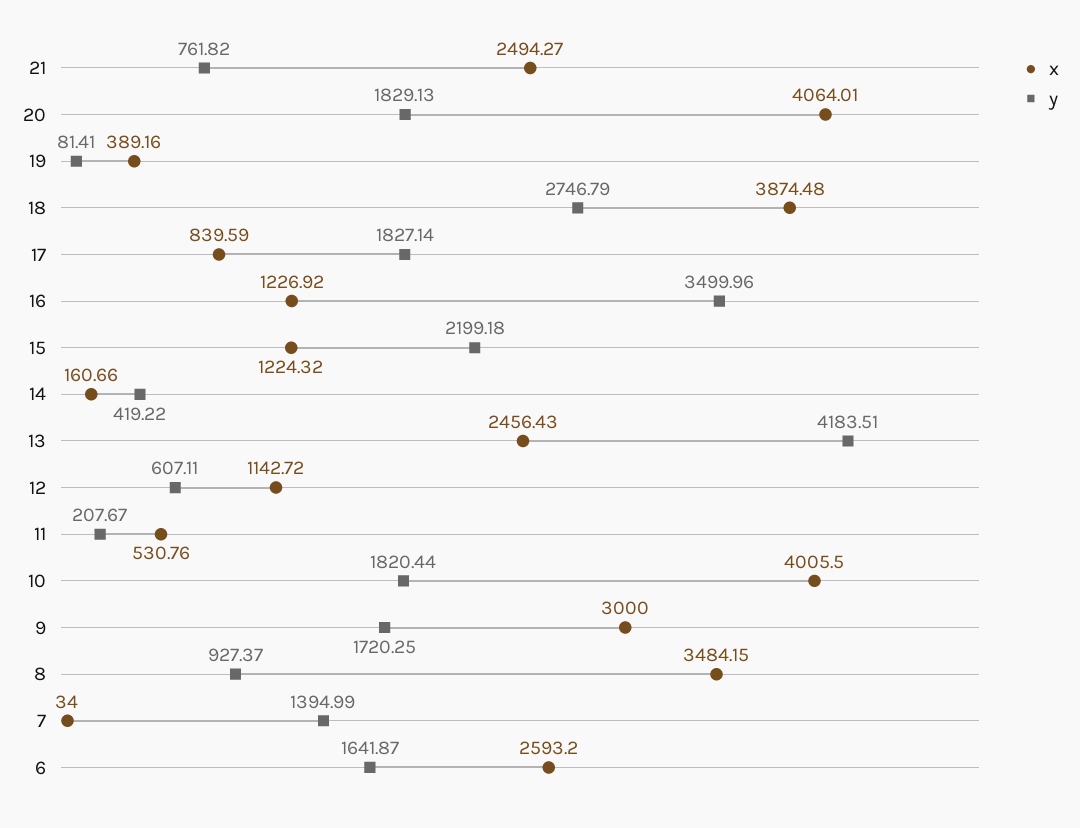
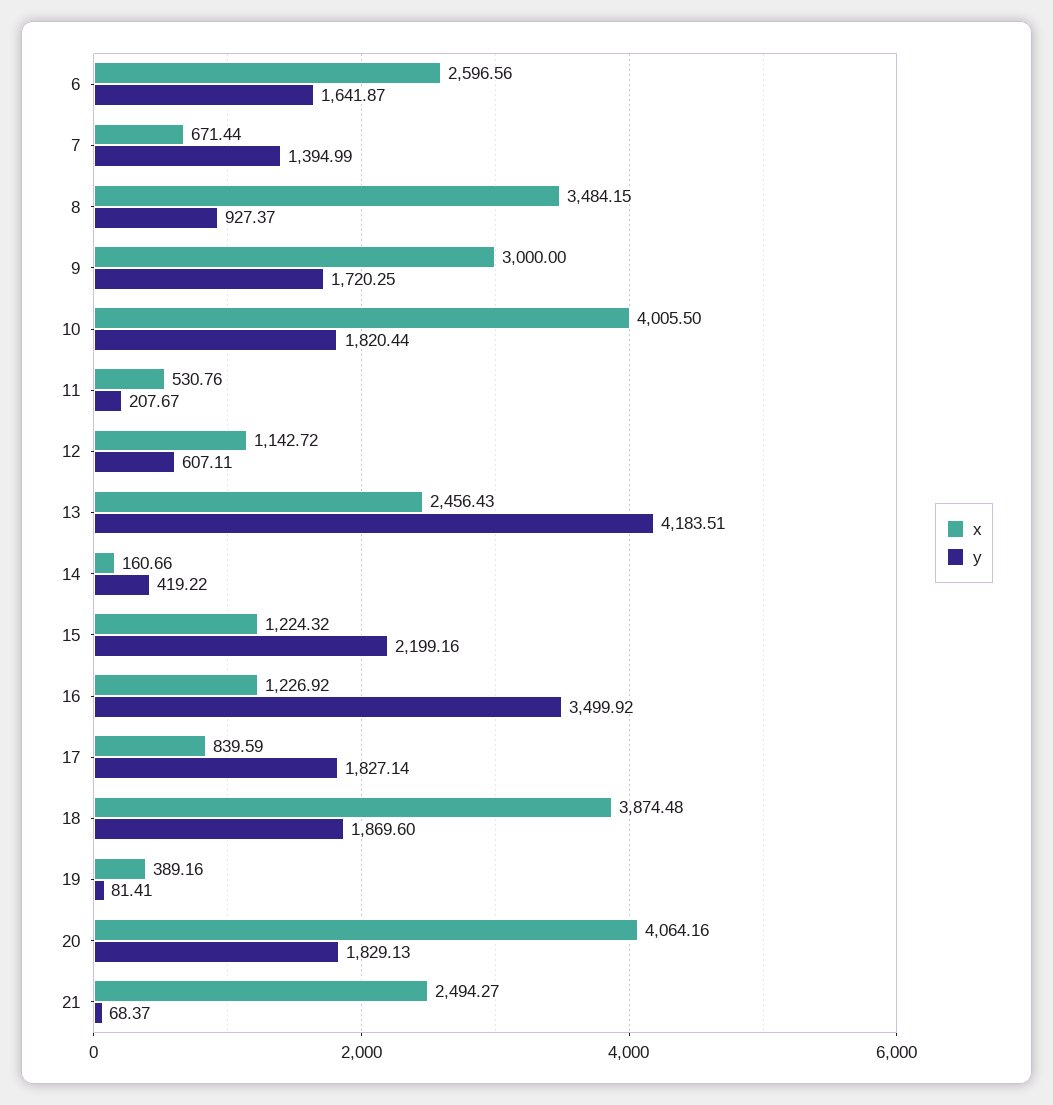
y, 21: 761.82 -> 68.37
x, 20: 4064.01 -> 4064.16
y, 18: 2746.79 -> 1869.6
y, 16: 3499.96 -> 3499.92
y, 15: 2199.18 -> 2199.16
x, 7: 34 -> 671.44
x, 6: 2593.2 -> 2596.56

